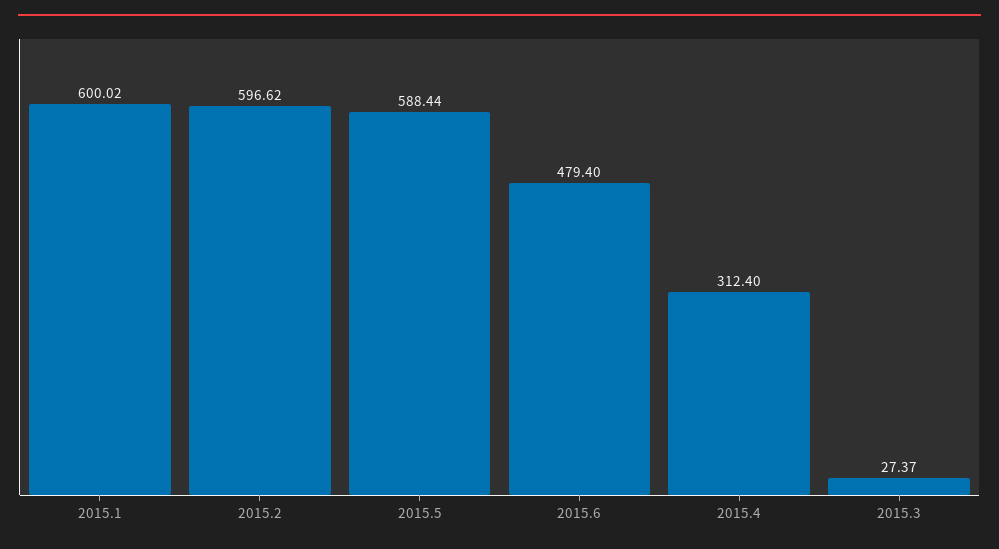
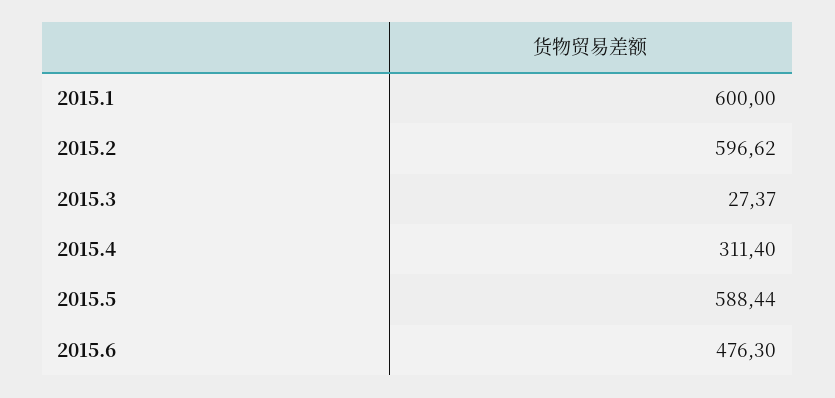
2015.1: 600.02 -> 600
2015.6: 479.4 -> 476.3
2015.4: 312.4 -> 311.4

